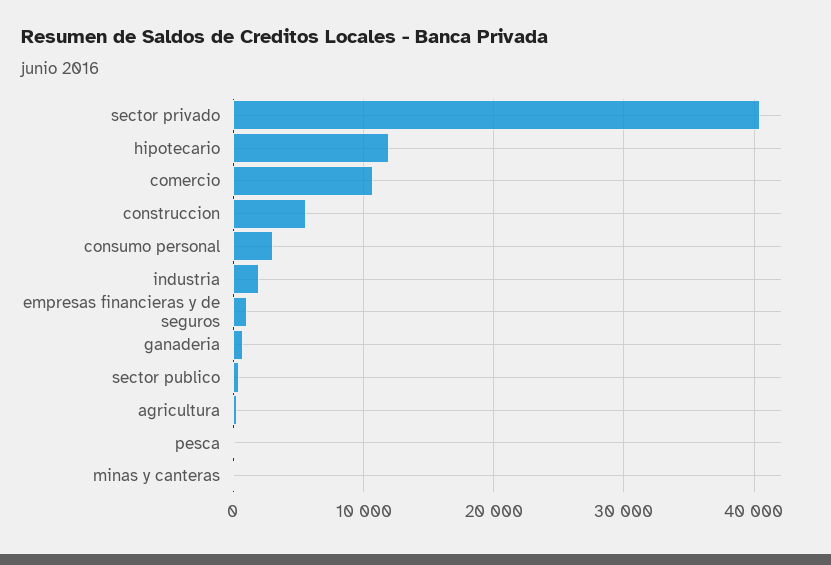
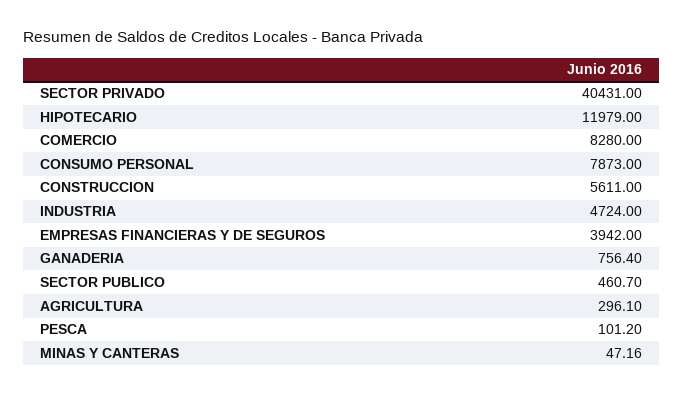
comercio: 11000 -> 8280
consumo personal: 3000 -> 7873
industria: 2000 -> 4724
empresas financieras y de seguros: 1000 -> 3942

